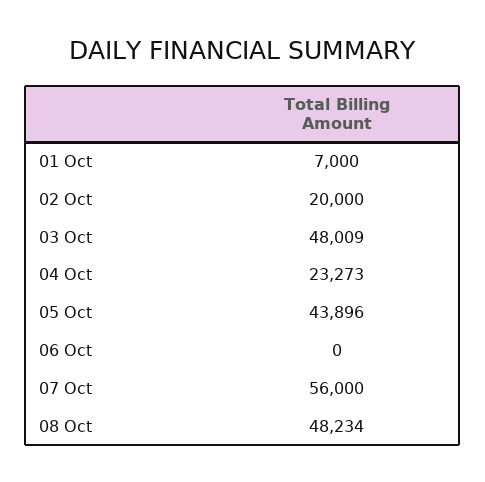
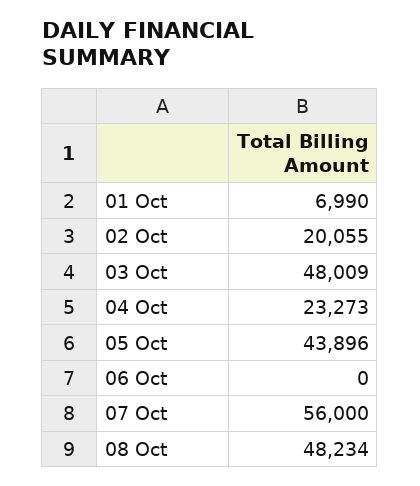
01 Oct: 7000 -> 6990
02 Oct: 20000 -> 20055

